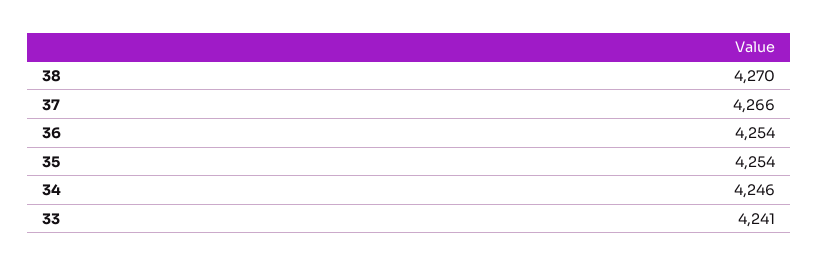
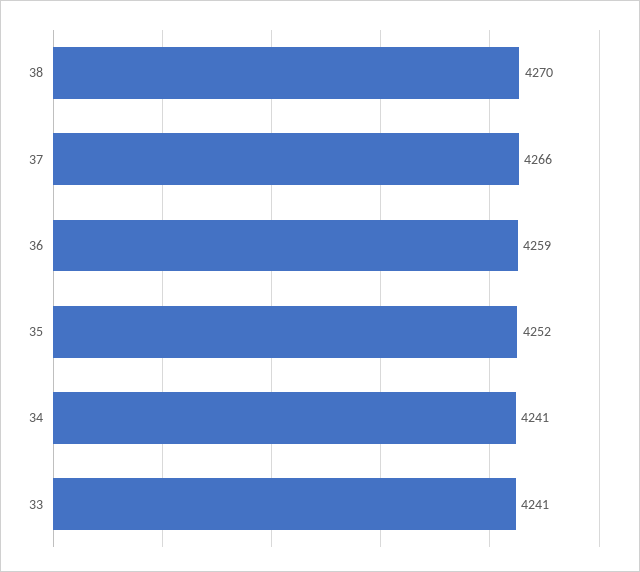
36: 4254 -> 4259
35: 4254 -> 4252
34: 4246 -> 4241

